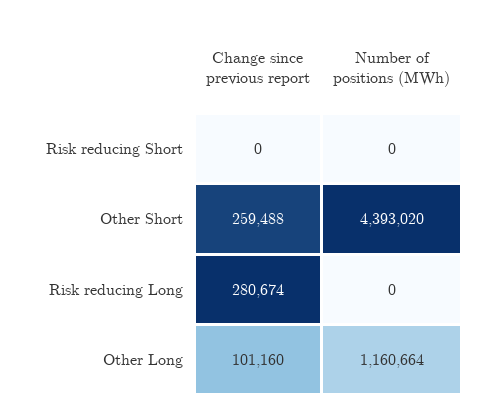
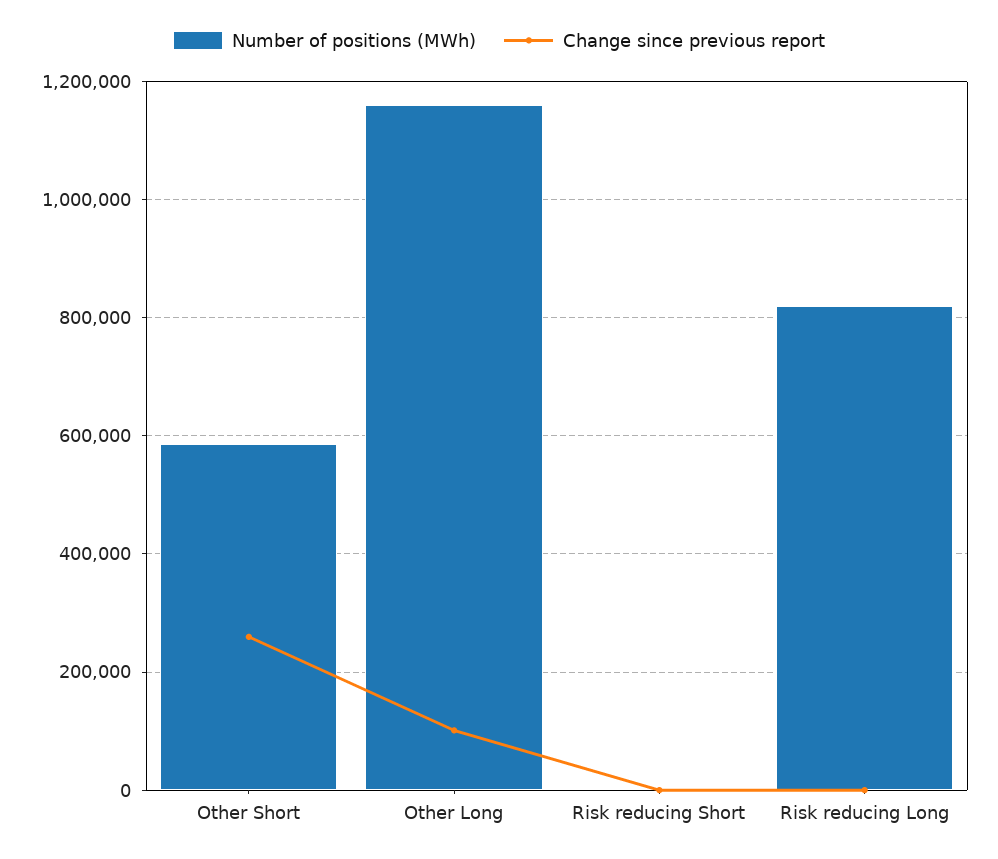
Number of positions (MWh), Other Short: 4393020 -> 580000
Change since previous report, Risk reducing Long: 280674 -> 0
Number of positions (MWh), Risk reducing Long: 0 -> 820000

